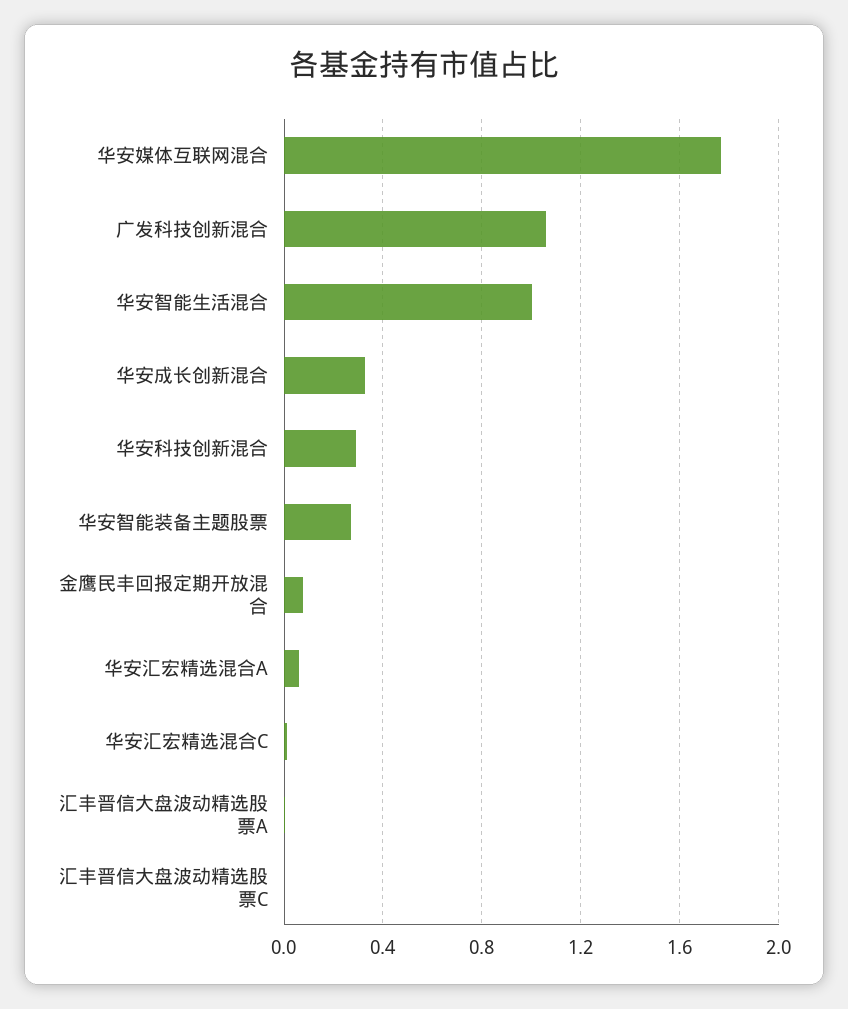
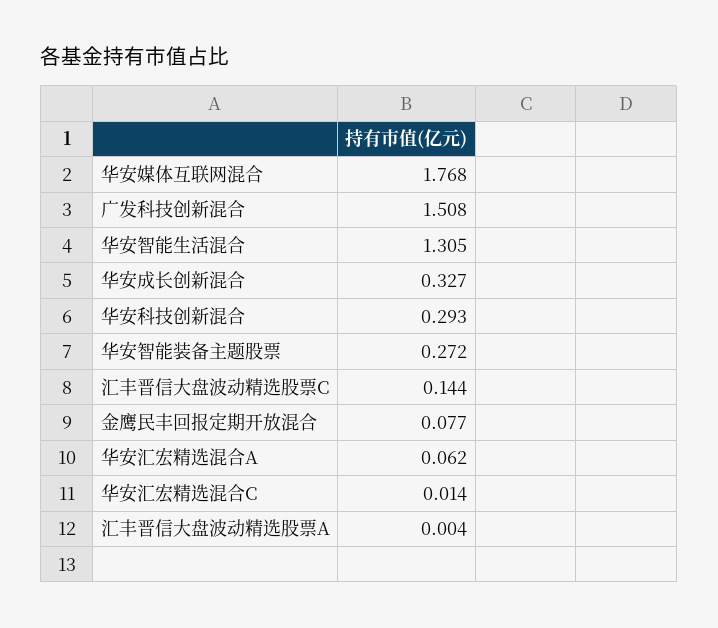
广发科技创新混合: 1.05 -> 1.508
华安智能生活混合: 1 -> 1.305
汇丰晋信大盘波动精选股票C: 0 -> 0.144

